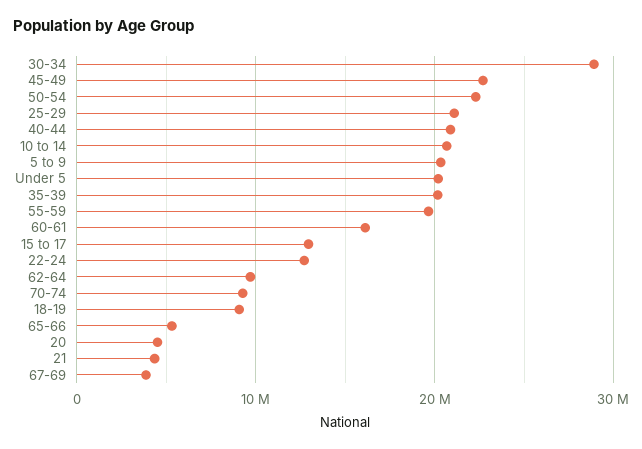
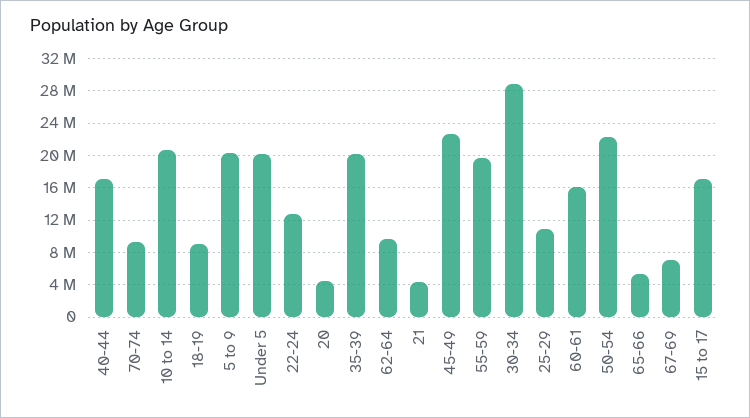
25-29: 21000000 -> 11000000
40-44: 21000000 -> 17000000
15 to 17: 13000000 -> 17000000
67-69: 4000000 -> 7000000

